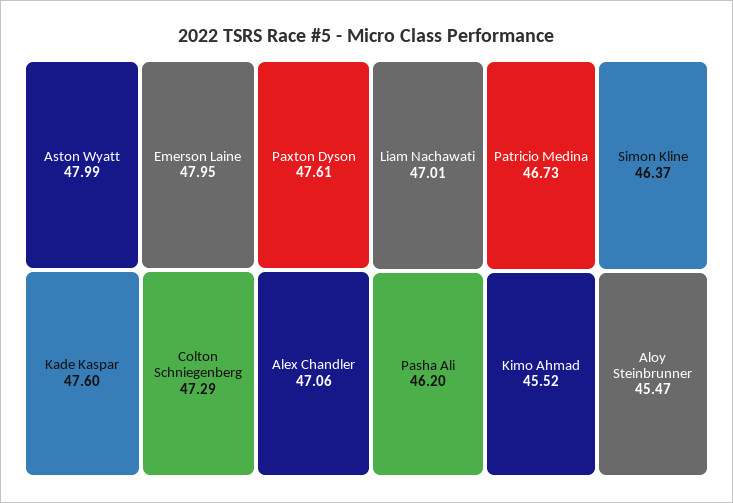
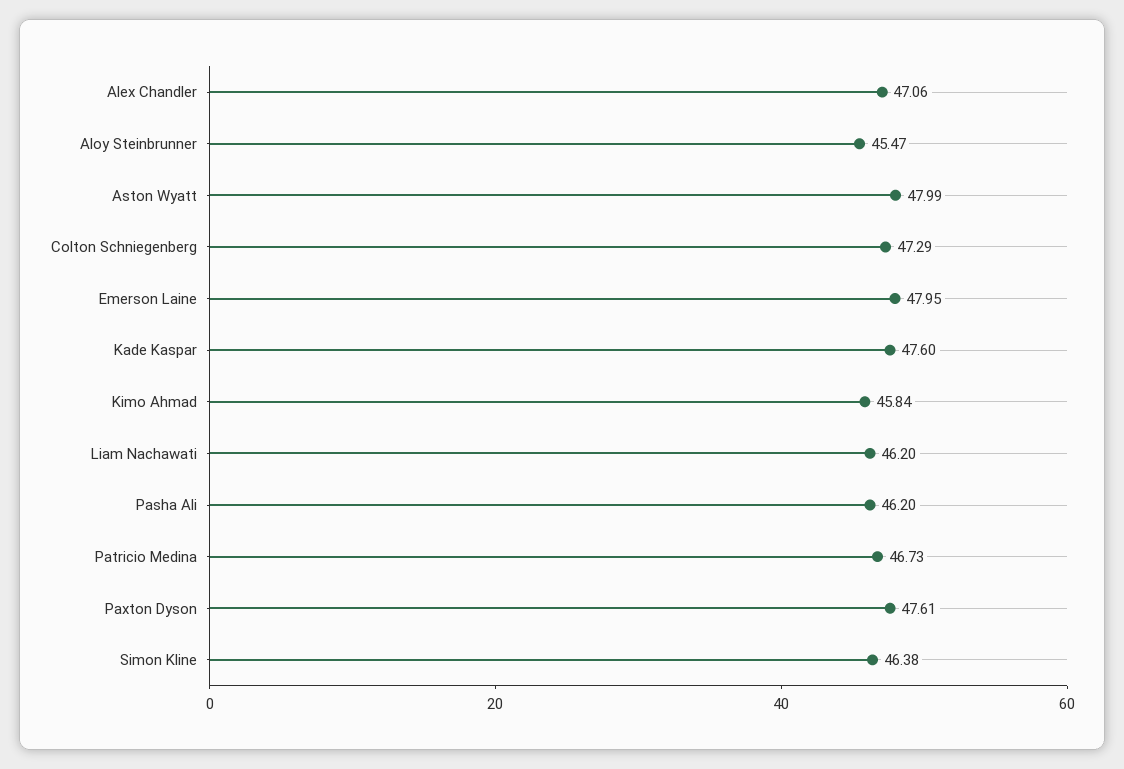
Liam Nachawati: 47.01 -> 46.2
Simon Kline: 46.37 -> 46.38
Kimo Ahmad: 45.52 -> 45.84

